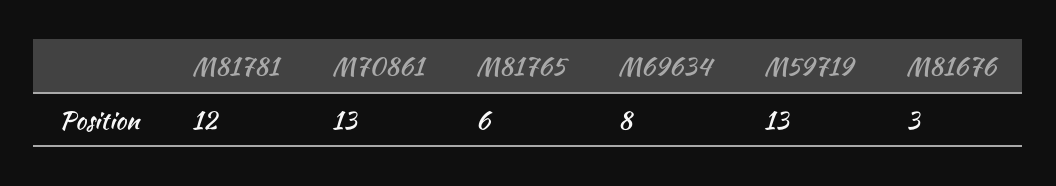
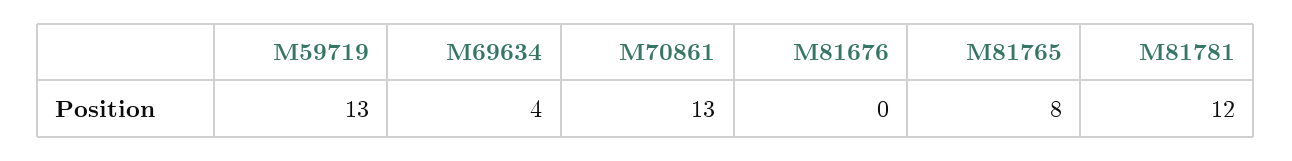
M81765: 6 -> 8
M69634: 8 -> 4
M81676: 3 -> 0

